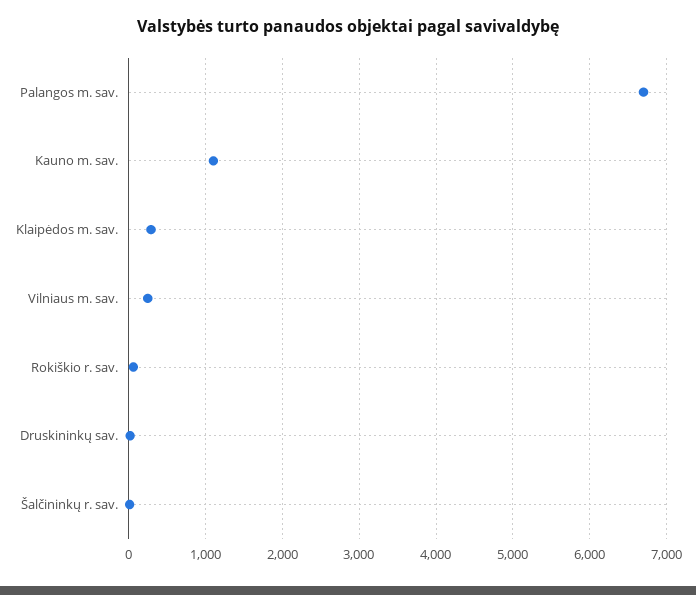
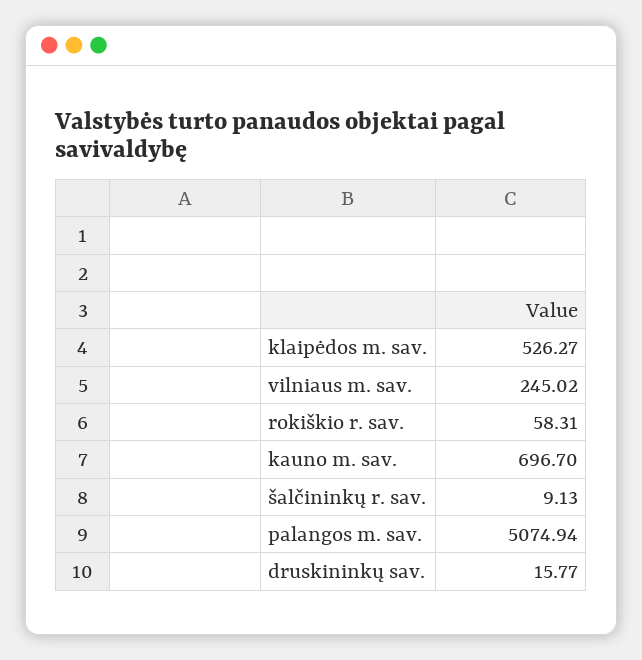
Palangos m. sav.: 6700 -> 5074.94
Kauno m. sav.: 1100 -> 696.7
Klaipėdos m. sav.: 300 -> 526.27

